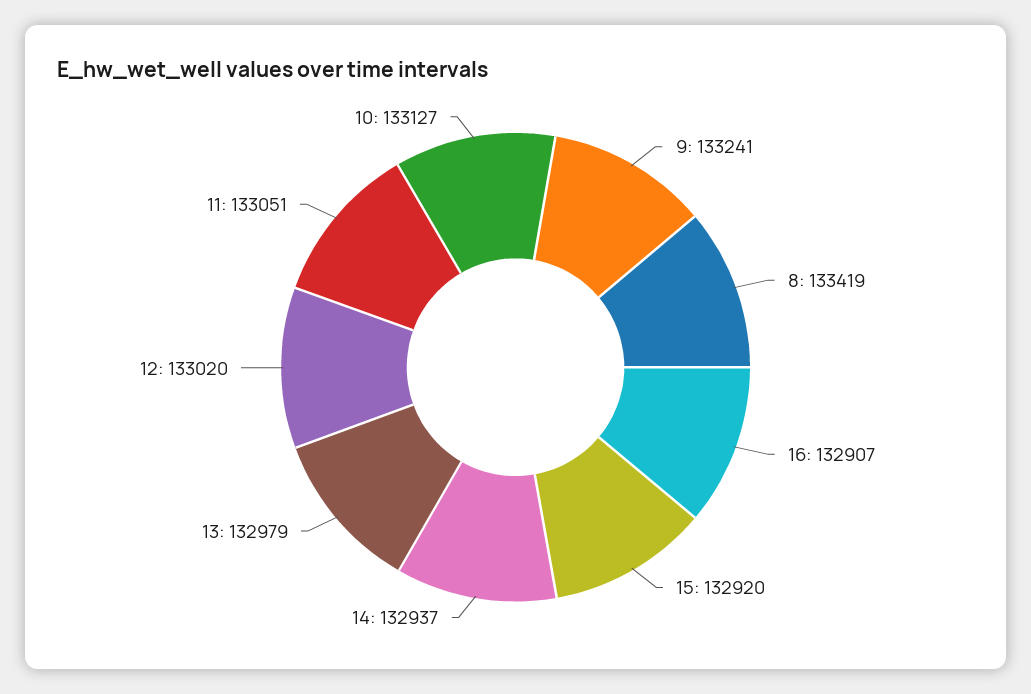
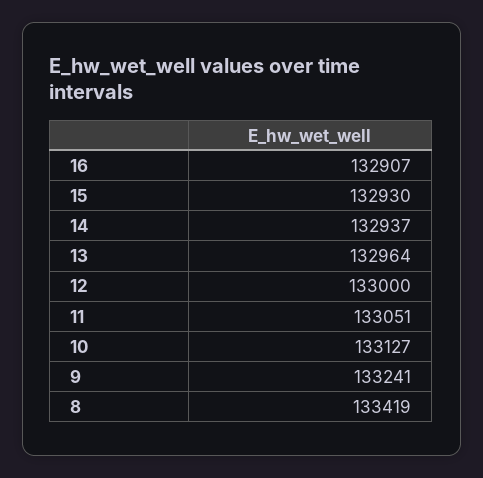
15: 132920 -> 132930
13: 132979 -> 132964
12: 133020 -> 133000

